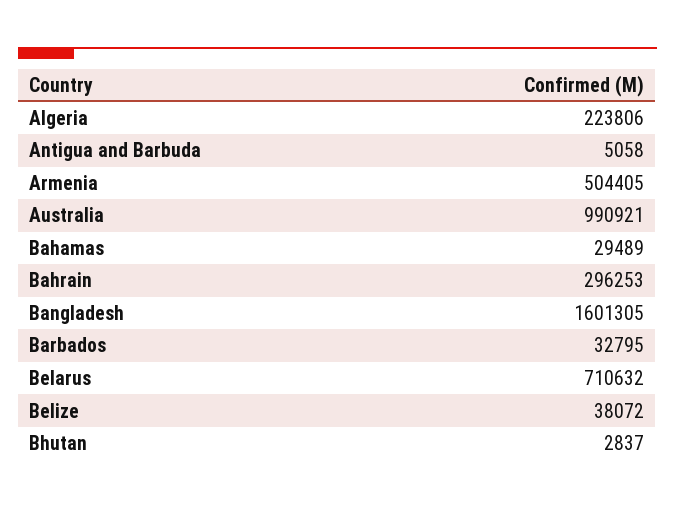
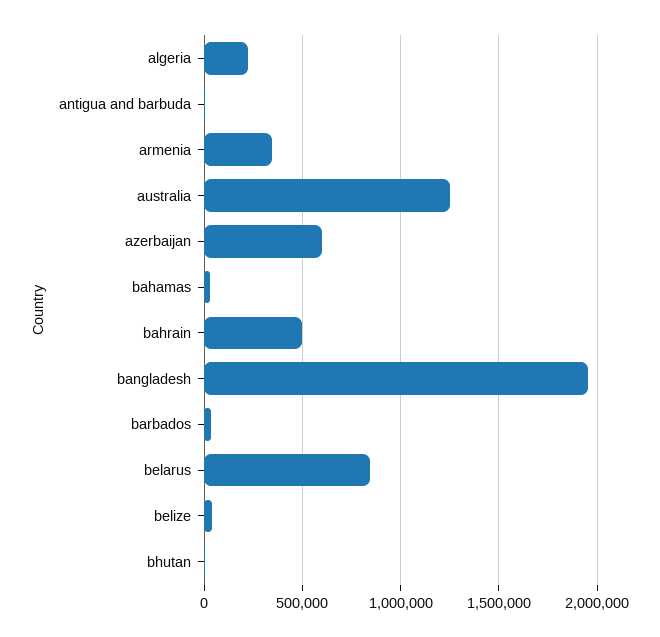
Armenia: 504405 -> 350000
Australia: 990921 -> 1250000
Bahrain: 296253 -> 500000
Bangladesh: 1601305 -> 1950000
Belarus: 710632 -> 850000
azerbaijan: none -> 600000

